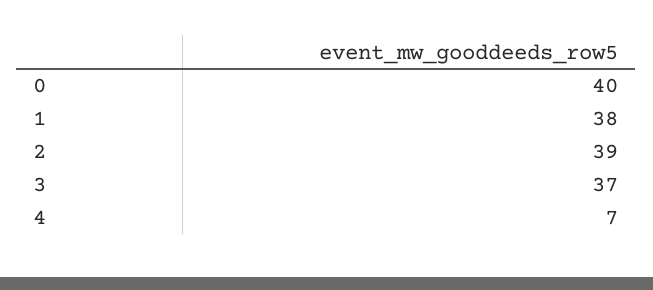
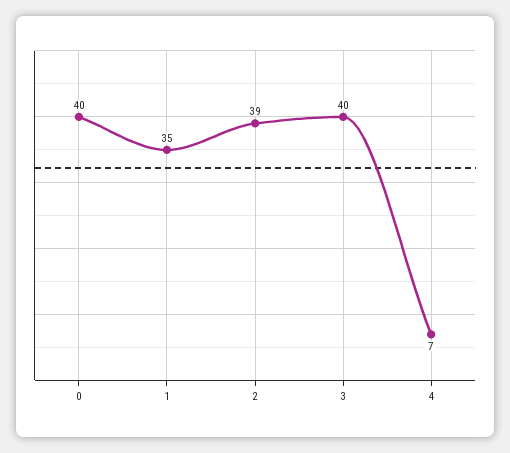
1: 38 -> 35
3: 37 -> 40

